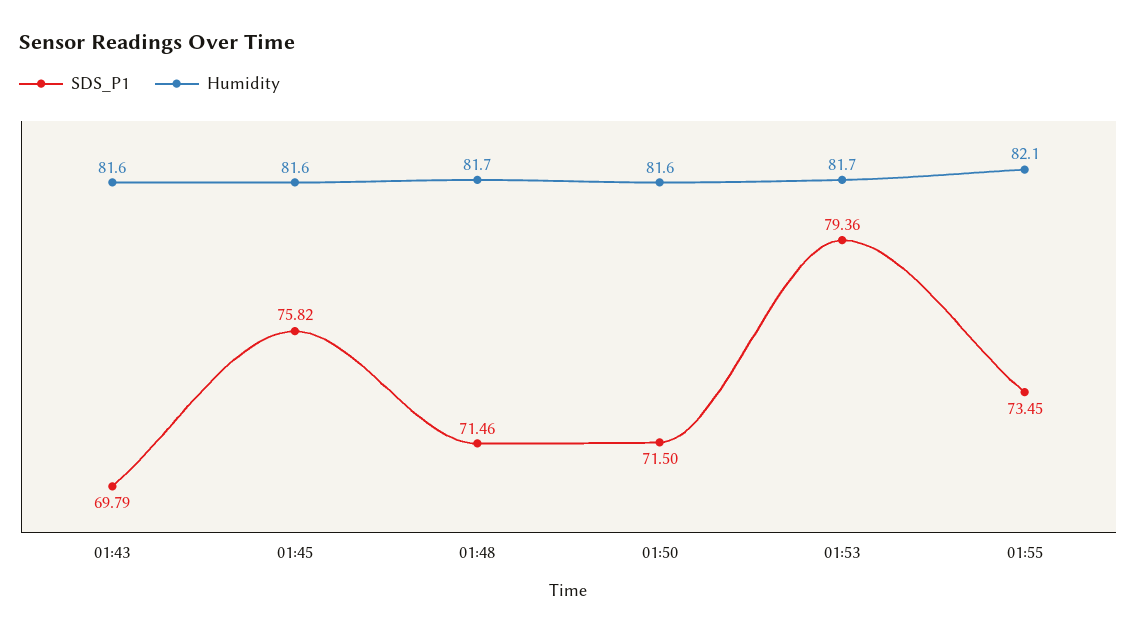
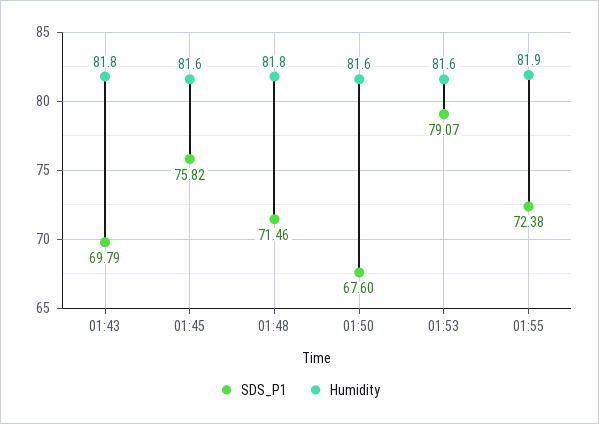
Humidity, 01:43: 81.6 -> 81.8
Humidity, 01:48: 81.7 -> 81.8
SDS_P1, 01:50: 71.5 -> 67.6
SDS_P1, 01:53: 79.36 -> 79.07
Humidity, 01:53: 81.7 -> 81.6
SDS_P1, 01:55: 73.45 -> 72.38
Humidity, 01:55: 82.1 -> 81.9

